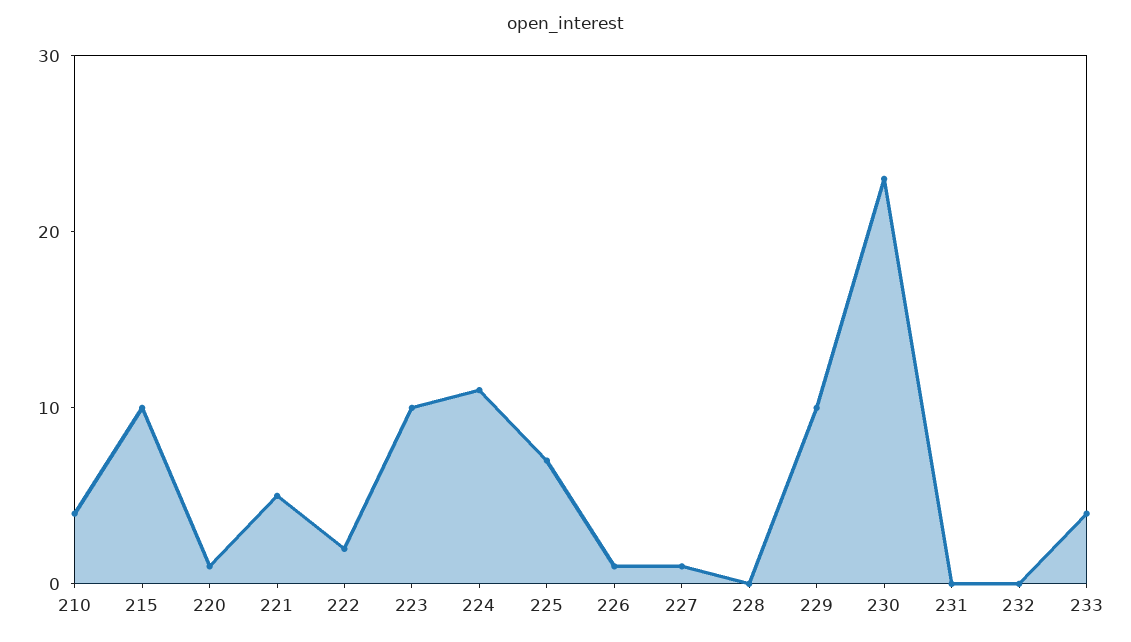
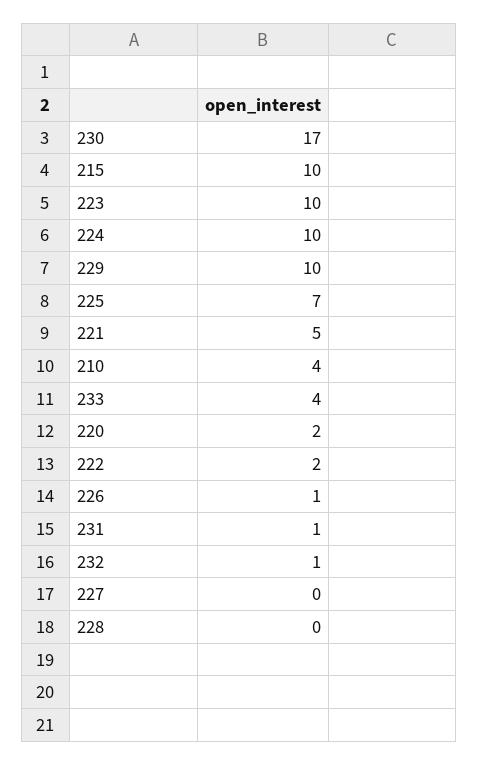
220: 1 -> 2
224: 11 -> 10
227: 1 -> 0
230: 23 -> 17
231: 0 -> 1
232: 0 -> 1

